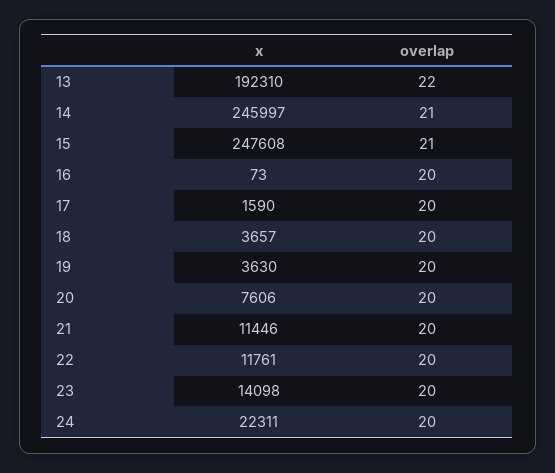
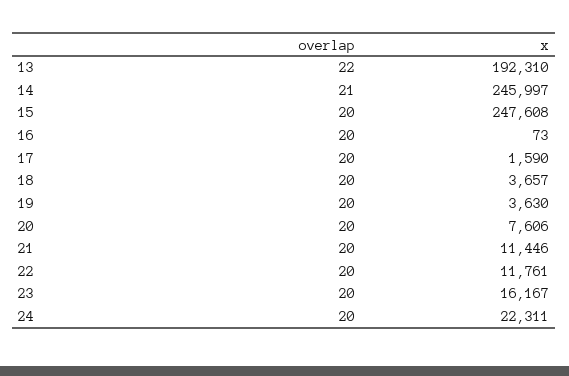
overlap, 15: 21 -> 20
x, 23: 14098 -> 16167

